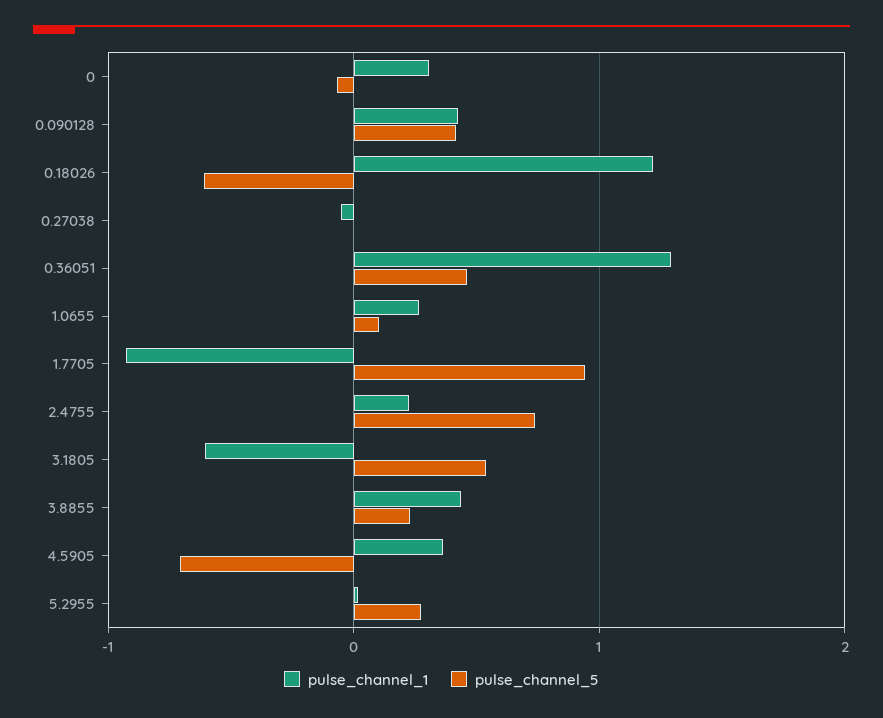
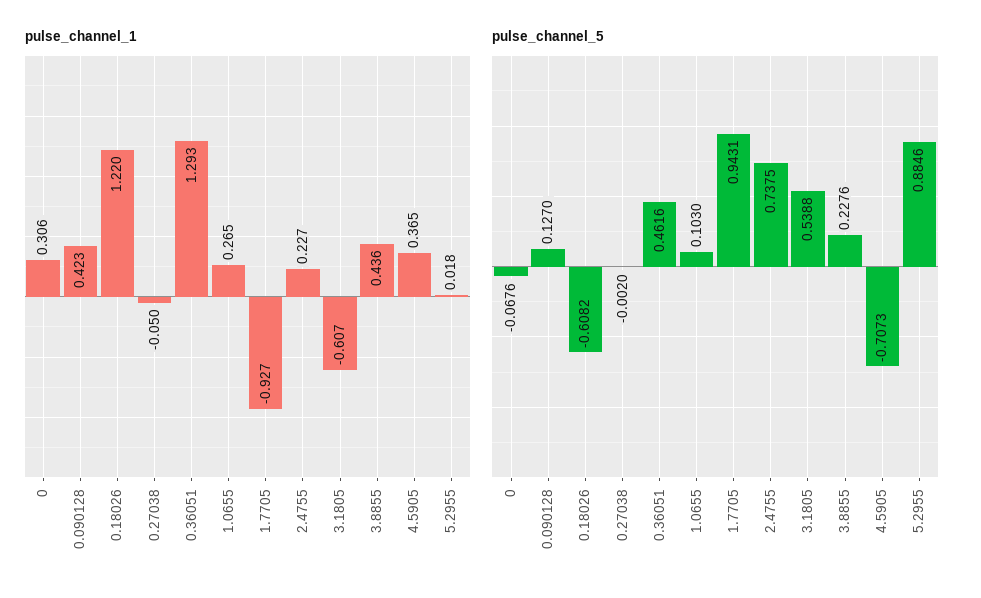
pulse_channel_5, 0.090128: 0.4 -> 0.127
pulse_channel_5, 5.2955: 0.3 -> 0.8846

